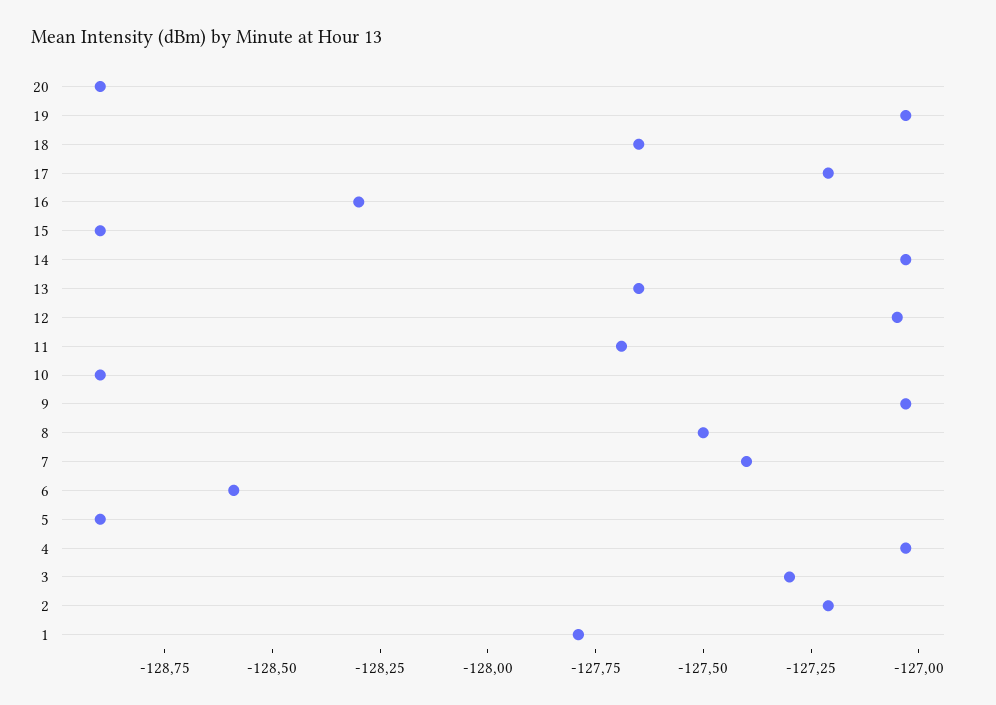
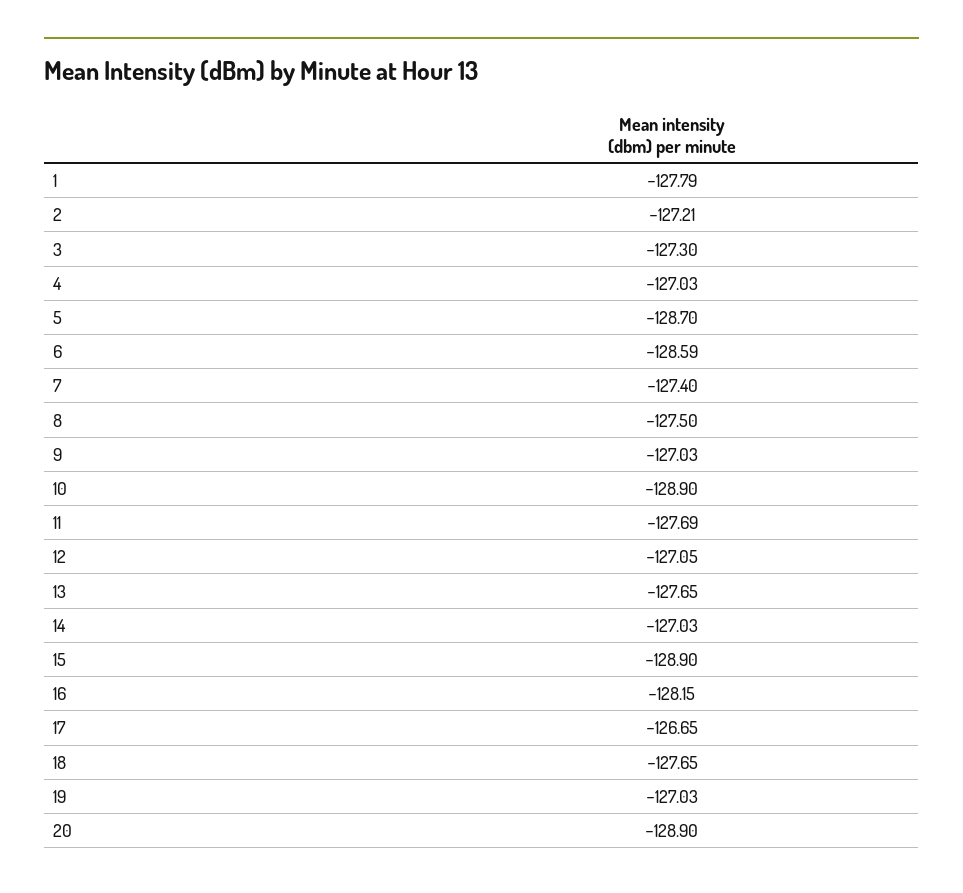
17: -127.2 -> -126.65
16: -128.3 -> -128.15
5: -128.9 -> -128.7

